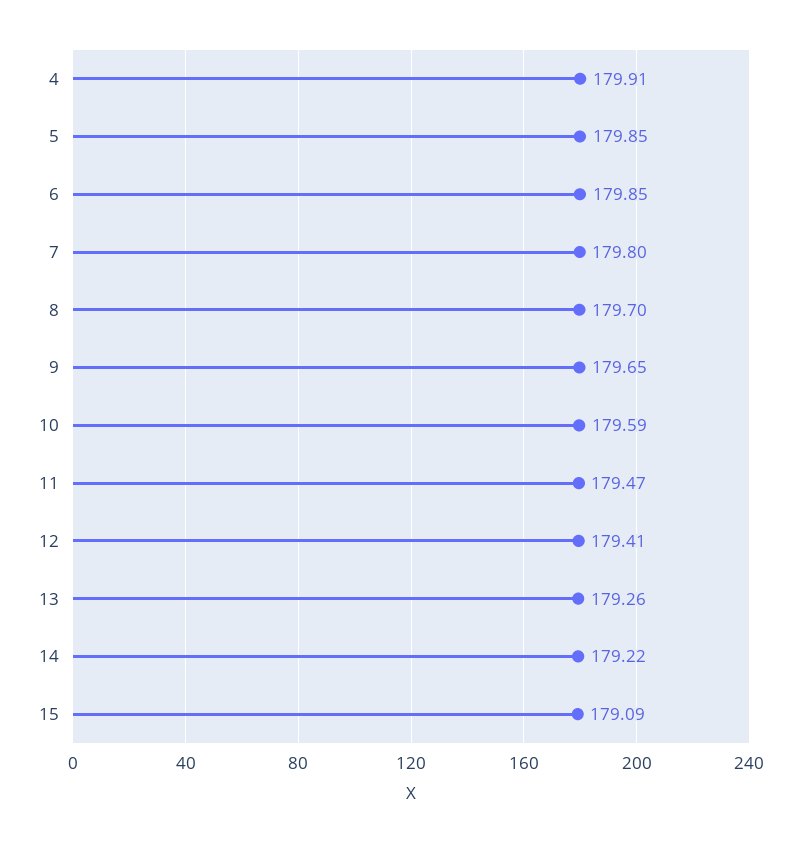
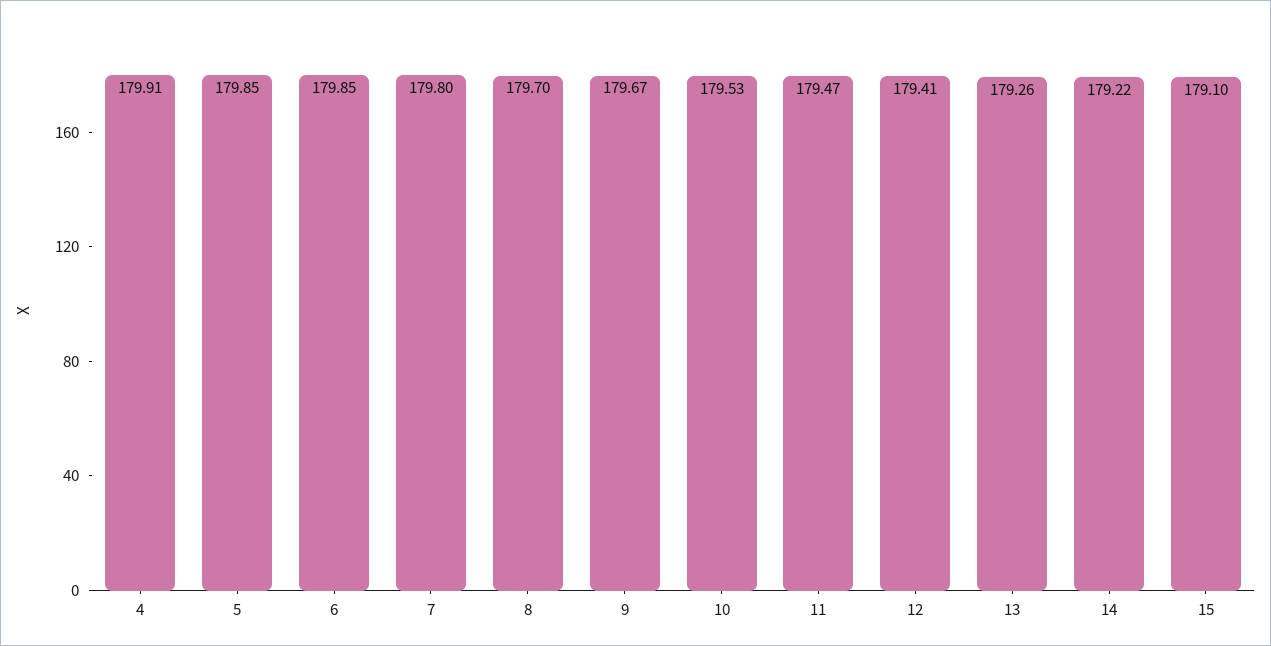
9: 179.65 -> 179.67
10: 179.59 -> 179.53
15: 179.09 -> 179.1

